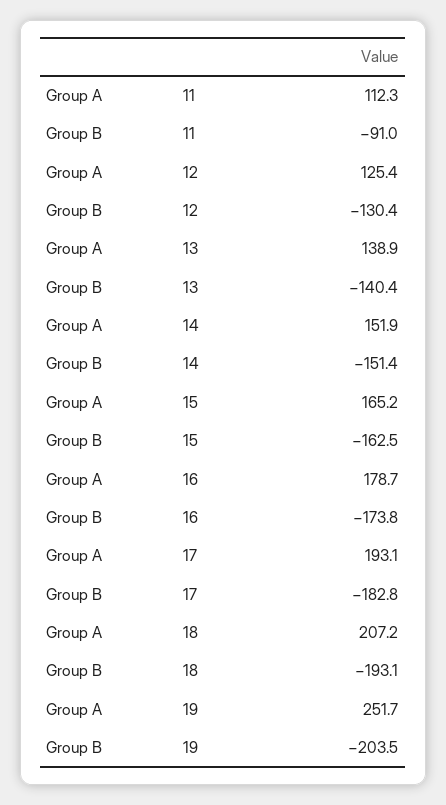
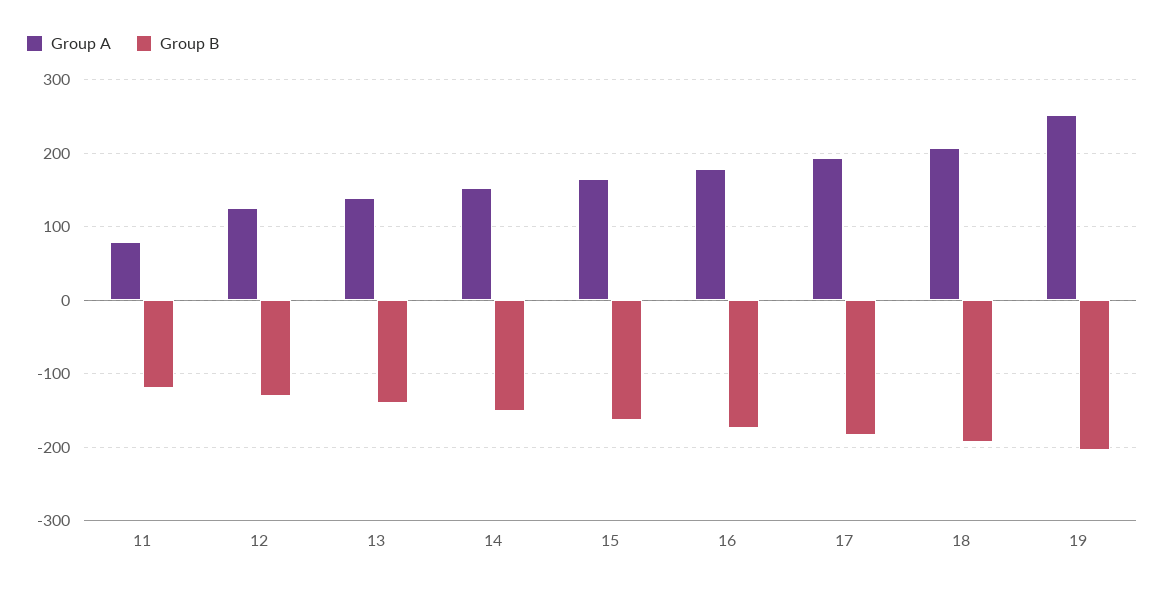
Group A, 11: 112.3 -> 80
Group B, 11: -91 -> -120

